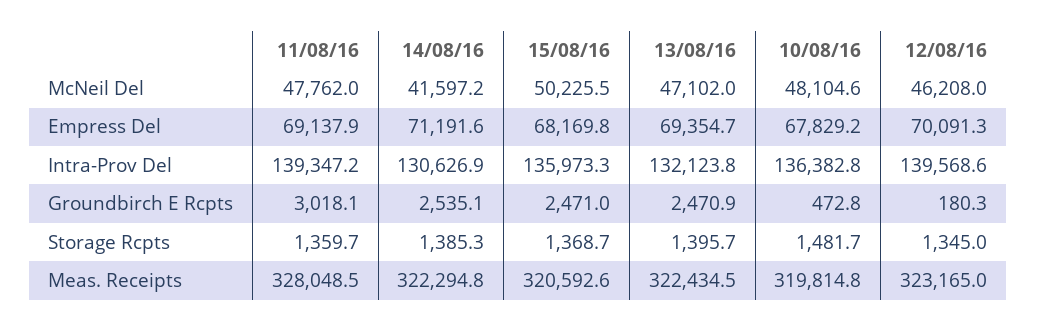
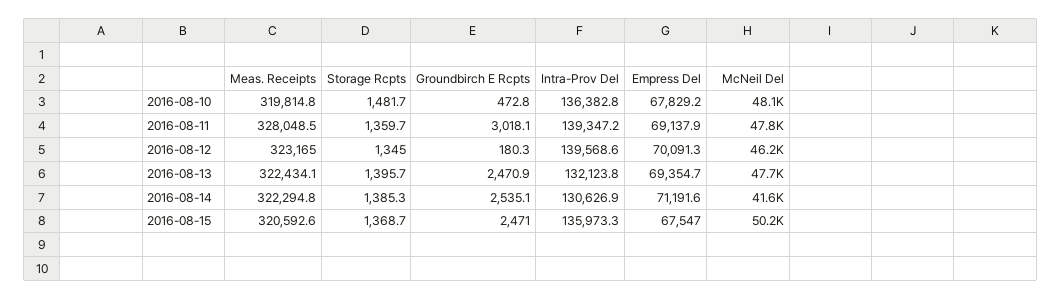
13/08/16, McNeil Del: 47102 -> 47700
15/08/16, Empress Del: 68169.8 -> 67547
13/08/16, Meas. Receipts: 322434.5 -> 322434.1

